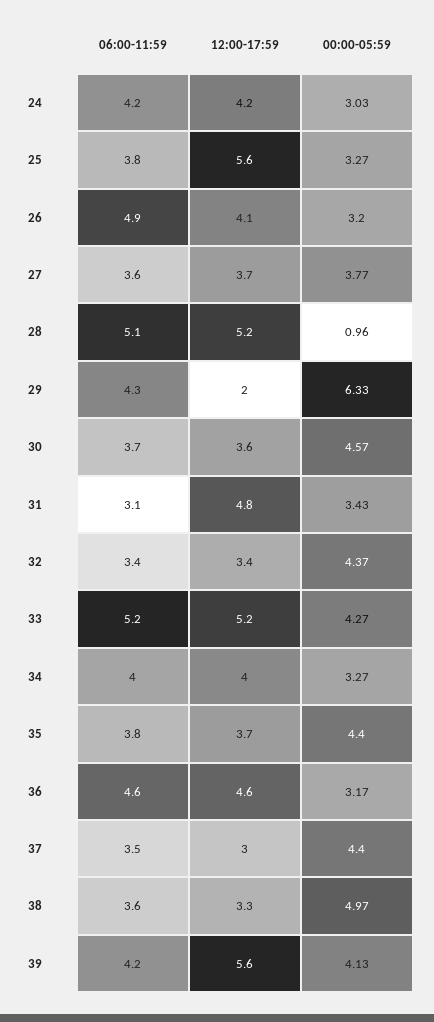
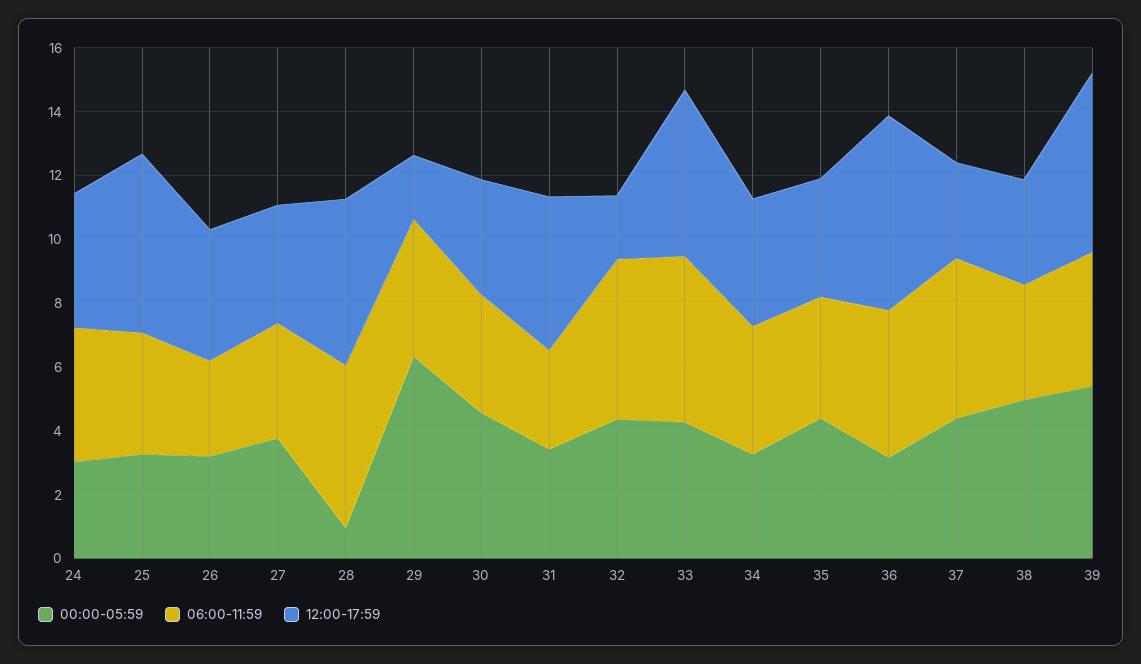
06:00-11:59, 26: 4.9 -> 3
06:00-11:59, 32: 3.4 -> 5
12:00-17:59, 32: 3.4 -> 2
12:00-17:59, 36: 4.6 -> 6
06:00-11:59, 37: 3.5 -> 5
00:00-05:59, 39: 4.13 -> 5.5

